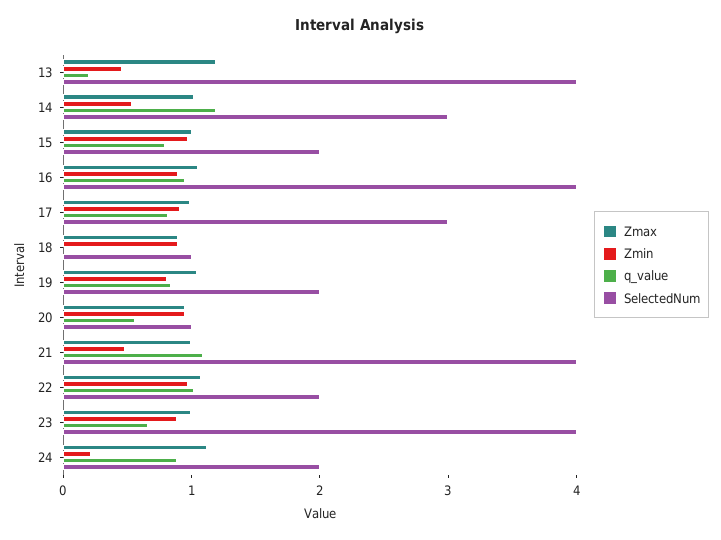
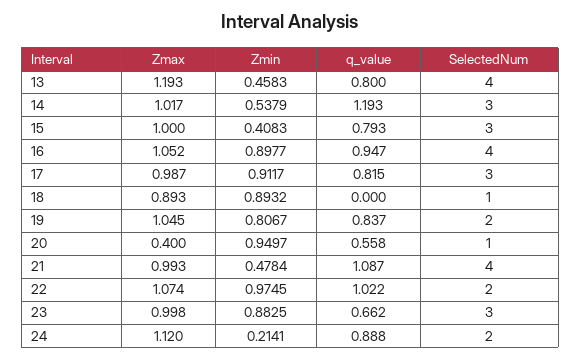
q_value, 13: 0.2 -> 0.8
Zmin, 15: 1 -> 0.4083
SelectedNum, 15: 2 -> 3
Zmax, 20: 1 -> 0.4
SelectedNum, 23: 4 -> 3

